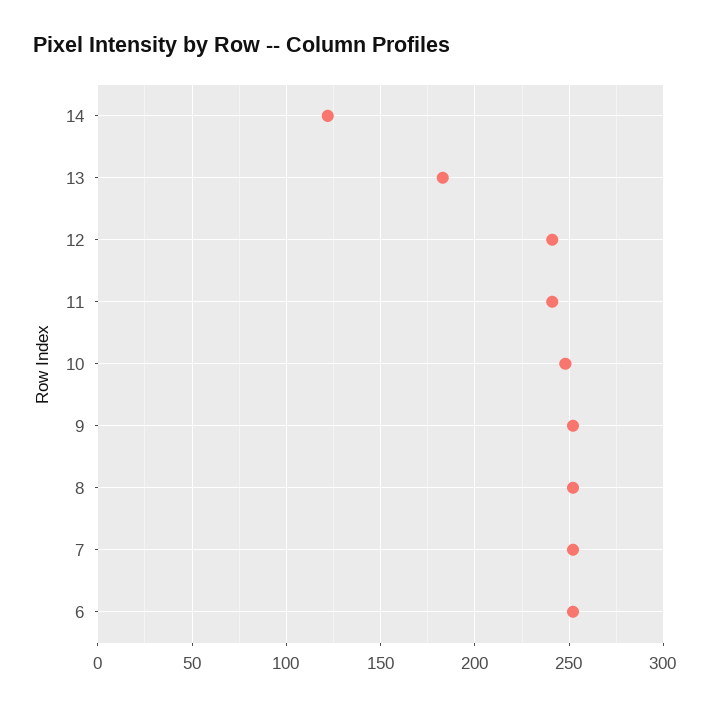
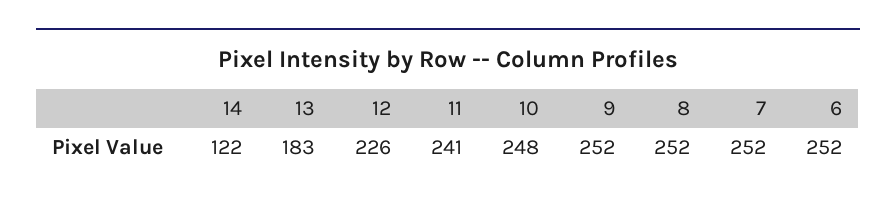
12: 240 -> 226

